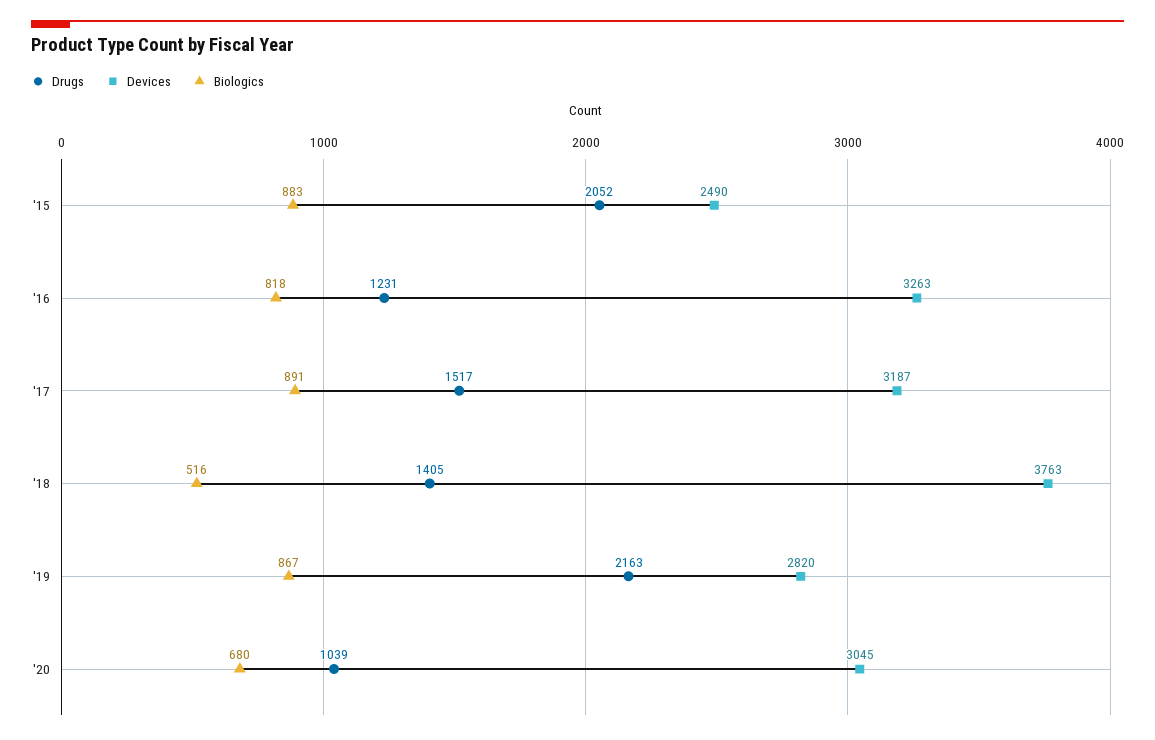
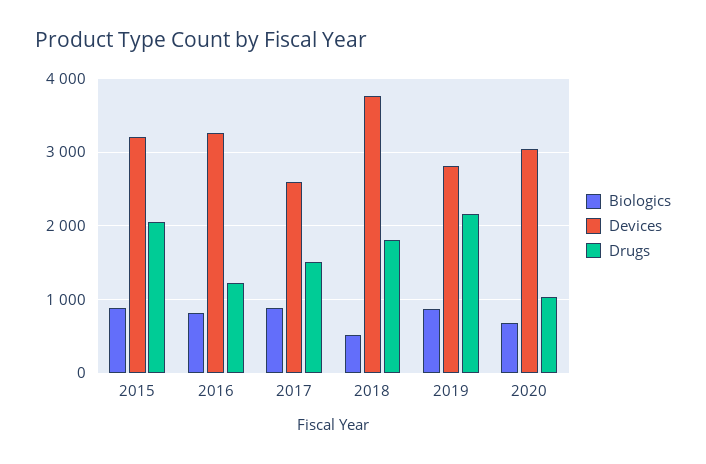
Devices, '15: 2490 -> 3200
Devices, '17: 3187 -> 2600
Drugs, '18: 1405 -> 1800

